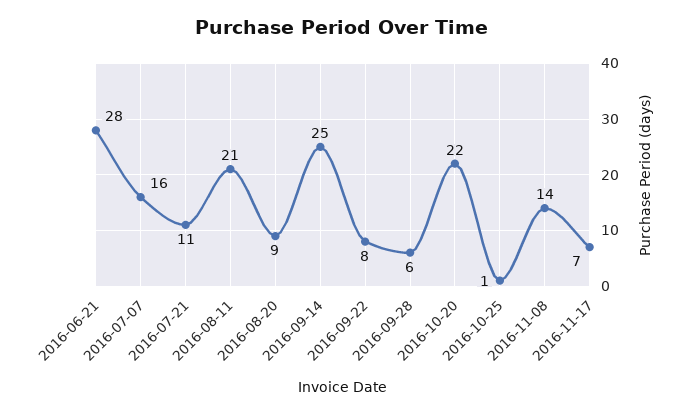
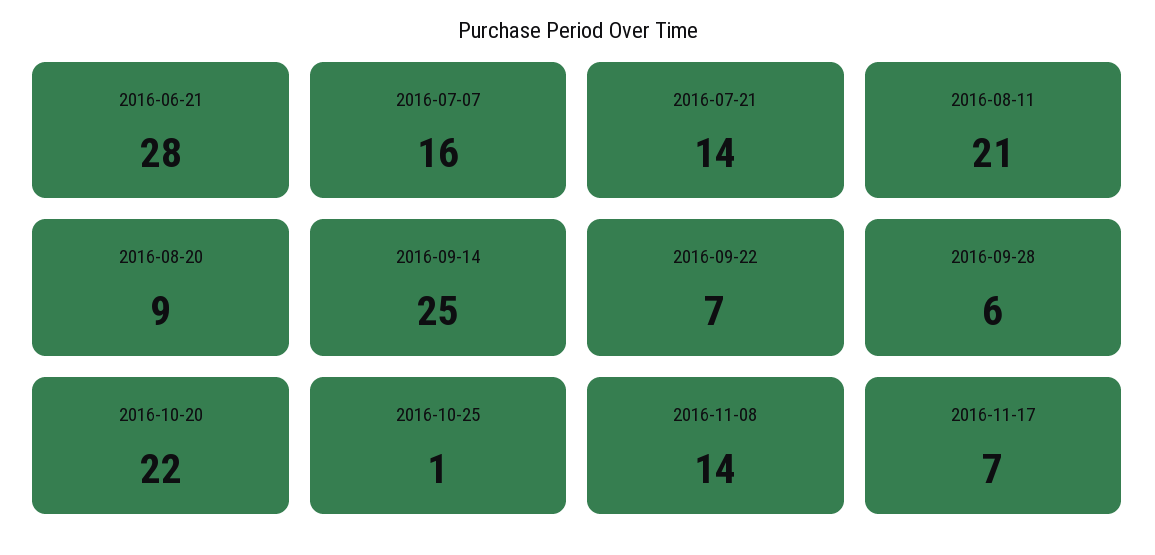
2016-07-21: 11 -> 14
2016-09-22: 8 -> 7

